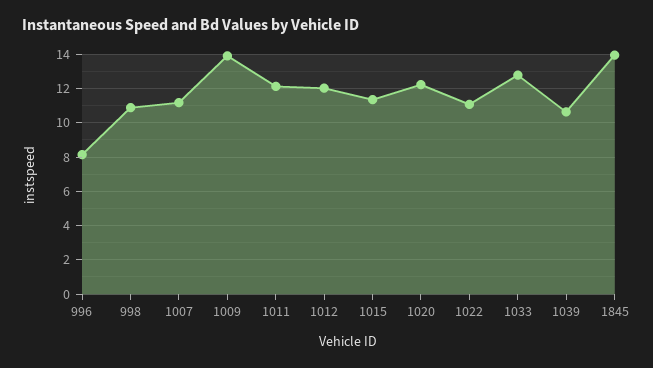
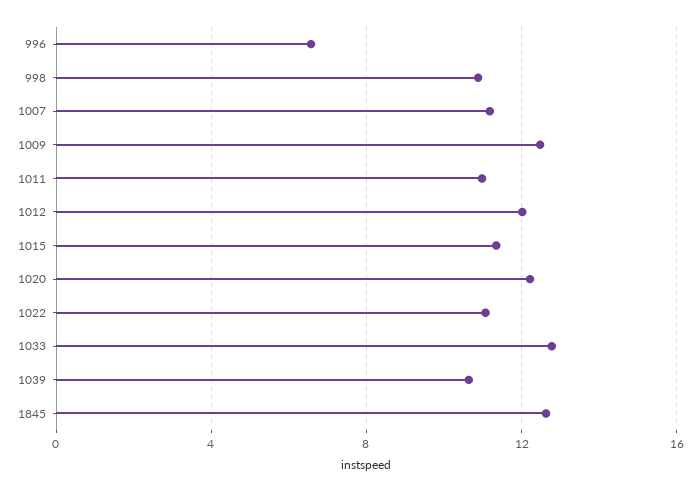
996: 8 -> 6.5
1009: 14 -> 12.5
1011: 12 -> 11
1845: 14 -> 12.5

